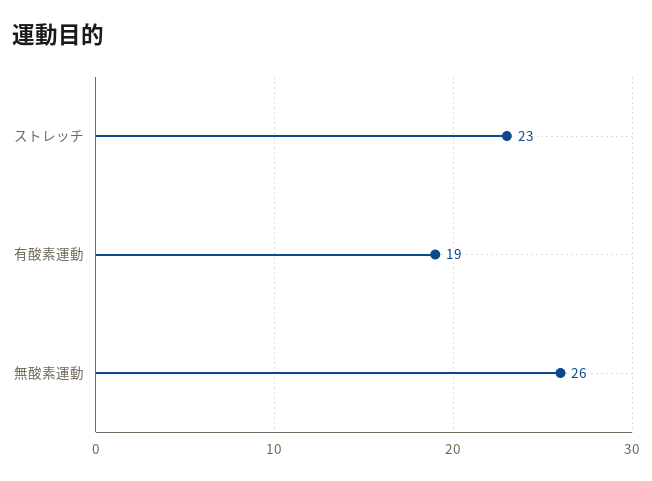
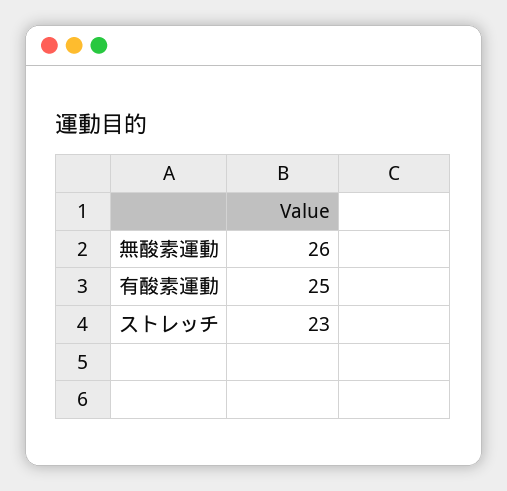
有酸素運動: 19 -> 25

